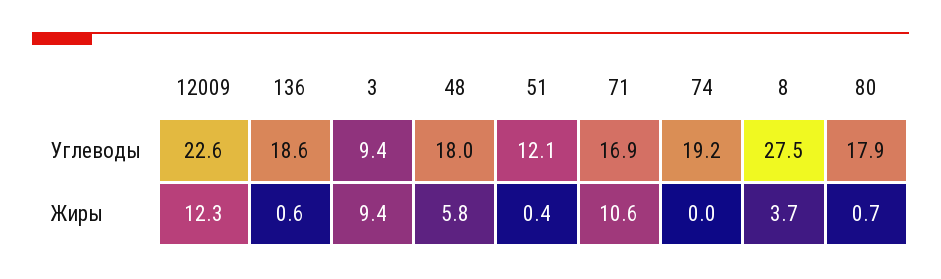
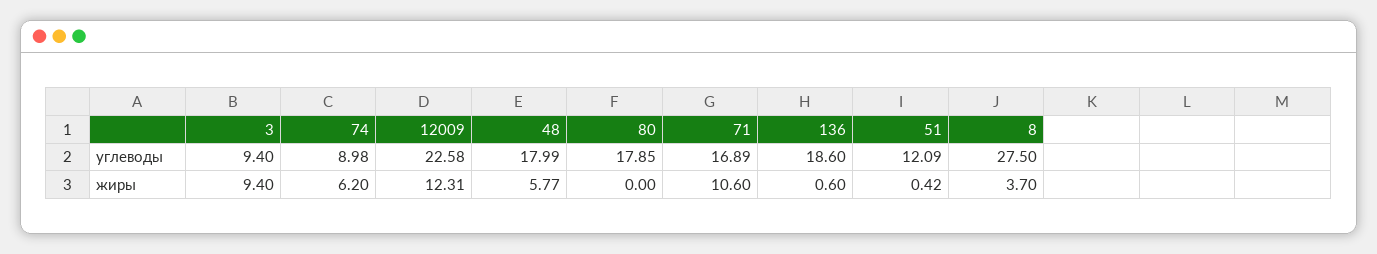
74, Углеводы: 19.2 -> 8.98
74, Жиры: 0 -> 6.2
80, Жиры: 0.7 -> 0

